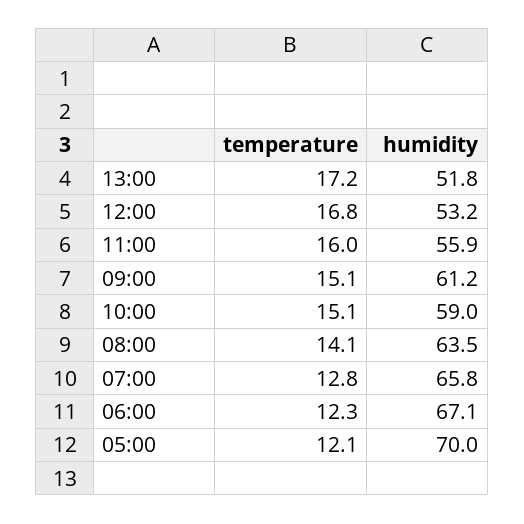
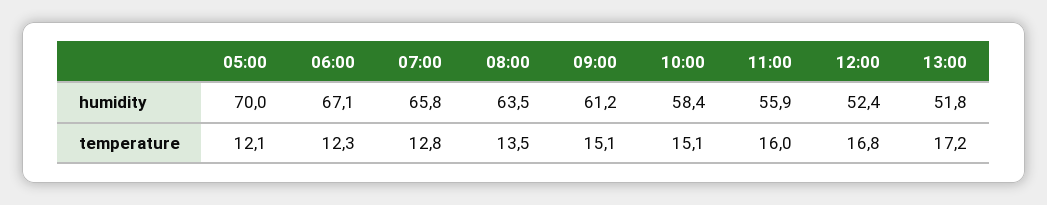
humidity, 12:00: 53.2 -> 52.4
humidity, 10:00: 59 -> 58.4
temperature, 08:00: 14.1 -> 13.5

